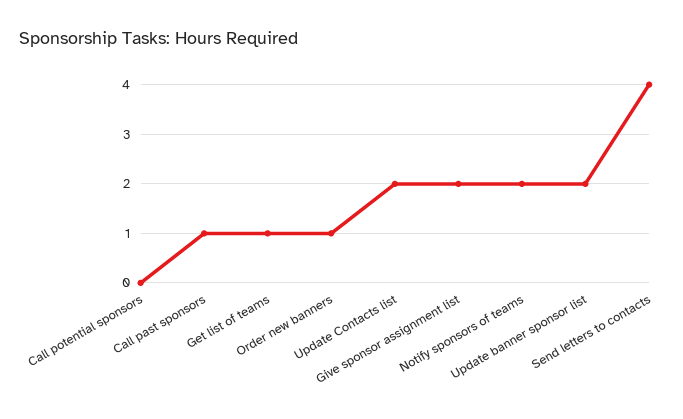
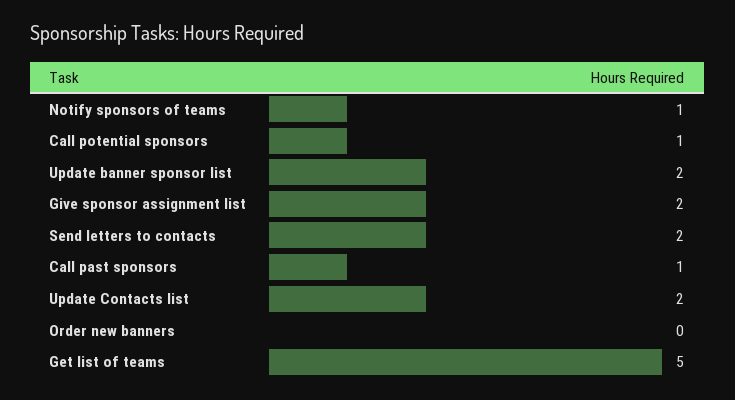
Call potential sponsors: 0 -> 1
Get list of teams: 1 -> 5
Order new banners: 1 -> 0
Notify sponsors of teams: 2 -> 1
Send letters to contacts: 4 -> 2

